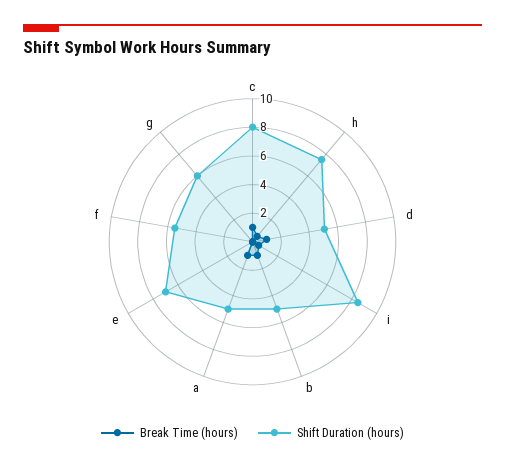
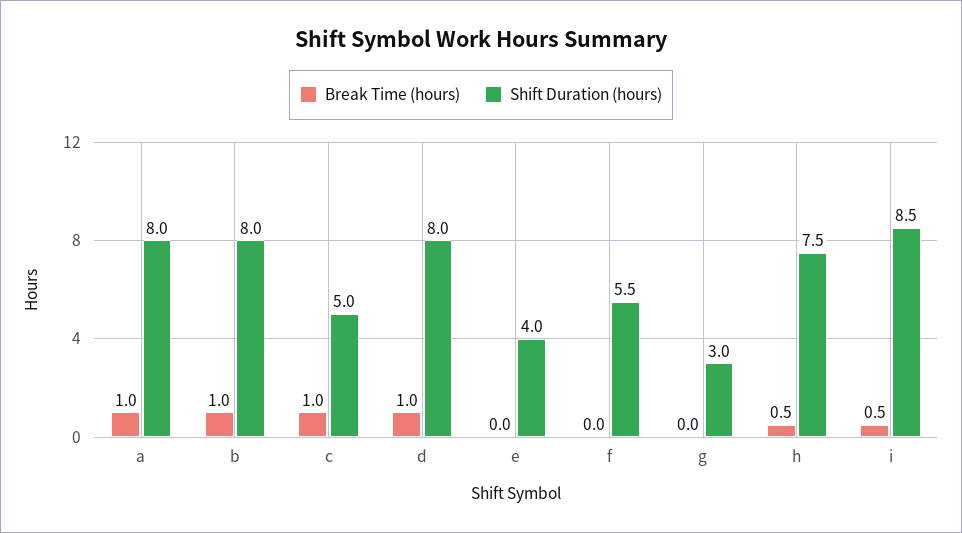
Shift Duration (hours), c: 8 -> 5
Shift Duration (hours), d: 5 -> 8
Shift Duration (hours), b: 5 -> 8
Shift Duration (hours), a: 5 -> 8
Shift Duration (hours), e: 7 -> 4
Shift Duration (hours), g: 6 -> 3

